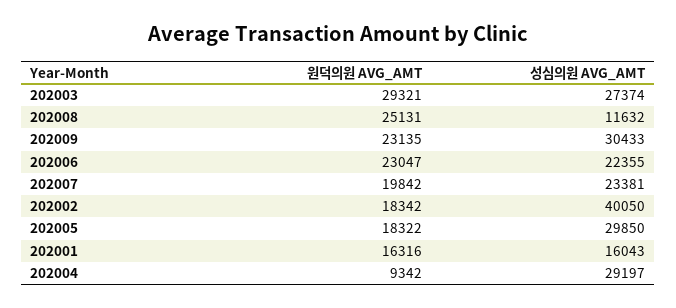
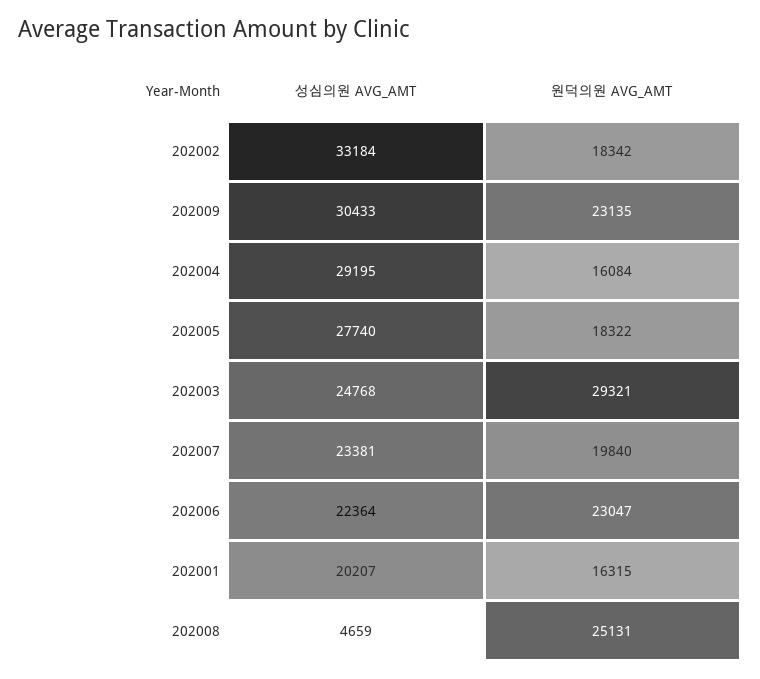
성심의원 AVG_AMT, 202003: 27374 -> 24768
성심의원 AVG_AMT, 202008: 11632 -> 4659
성심의원 AVG_AMT, 202006: 22355 -> 22364
원덕의원 AVG_AMT, 202007: 19842 -> 19840
성심의원 AVG_AMT, 202002: 40050 -> 33184
성심의원 AVG_AMT, 202005: 29850 -> 27740
원덕의원 AVG_AMT, 202001: 16316 -> 16315
성심의원 AVG_AMT, 202001: 16043 -> 20207
원덕의원 AVG_AMT, 202004: 9342 -> 16084
성심의원 AVG_AMT, 202004: 29197 -> 29195

